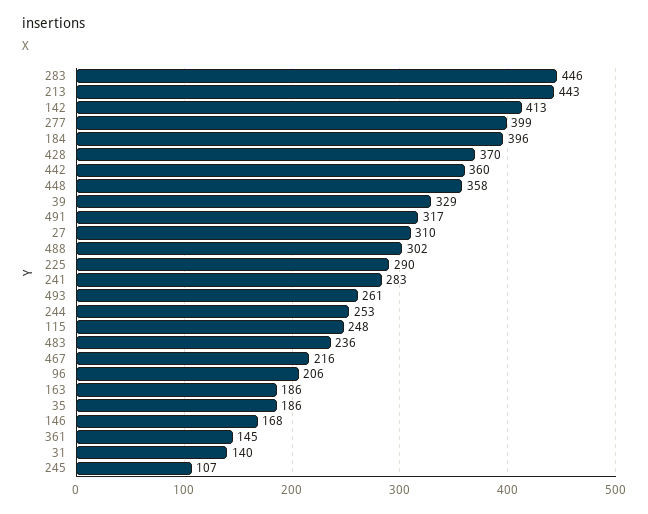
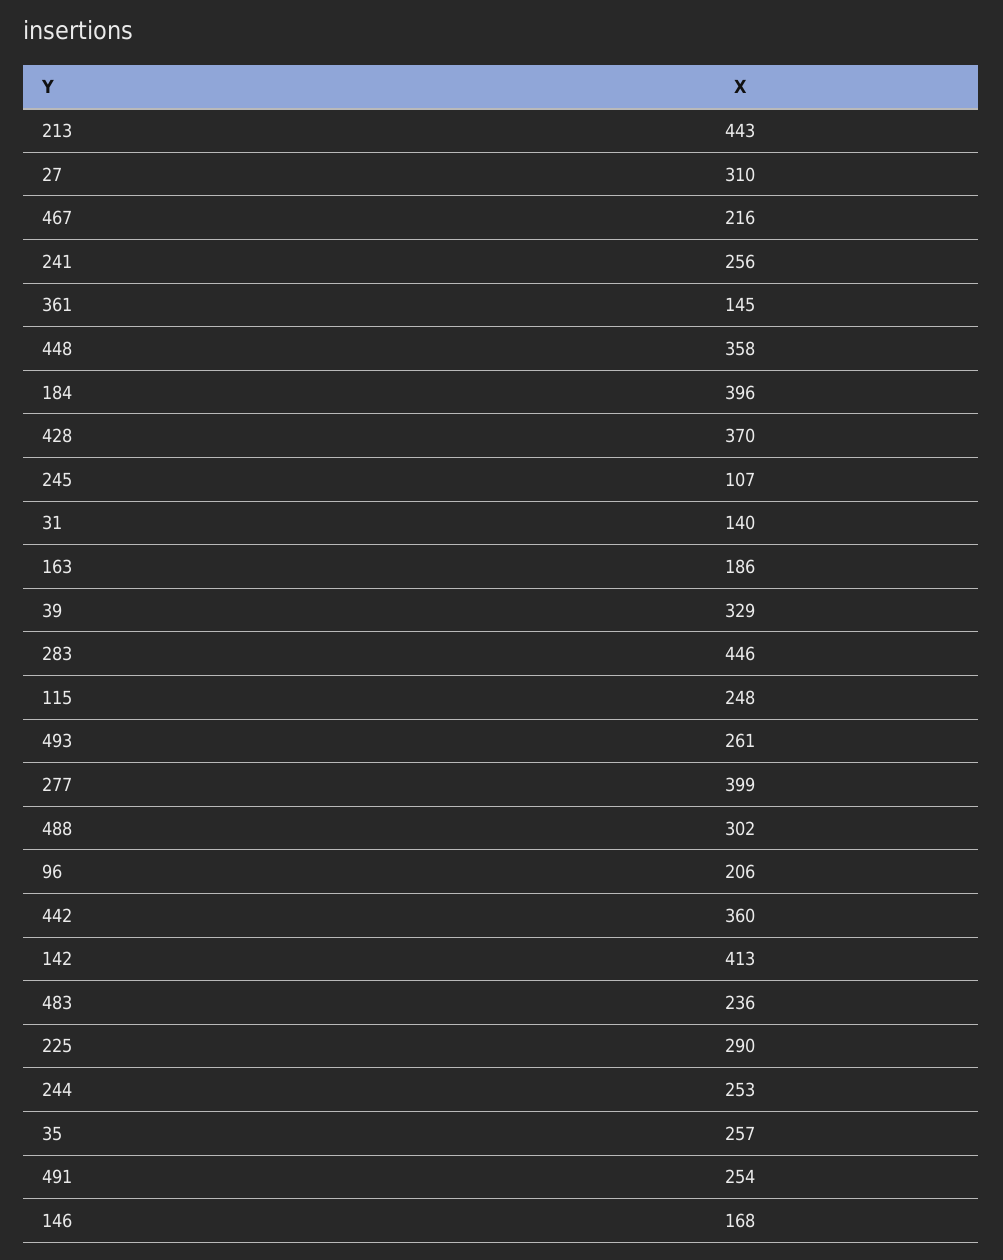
491: 317 -> 254
241: 283 -> 256
35: 186 -> 257

